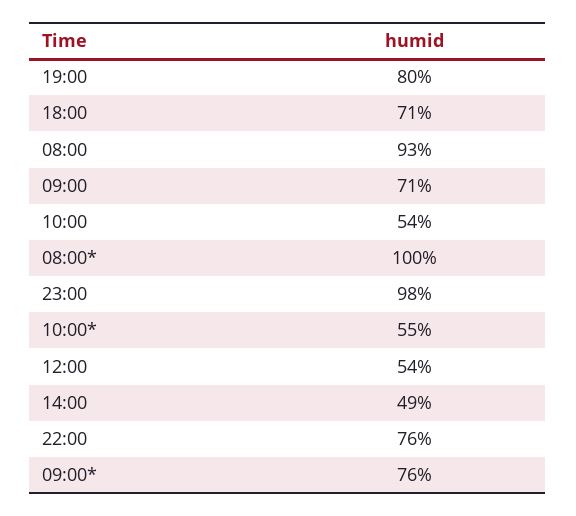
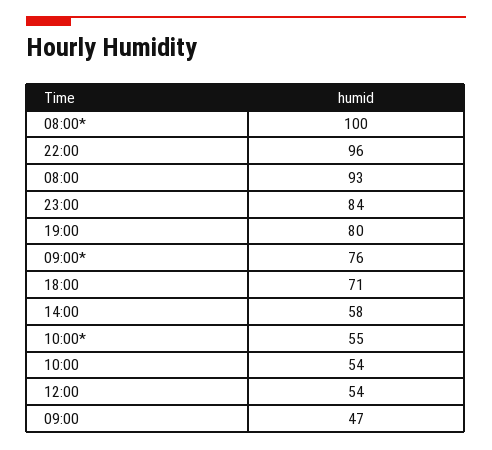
09:00: 71 -> 47
23:00: 98 -> 84
14:00: 49 -> 58
22:00: 76 -> 96

